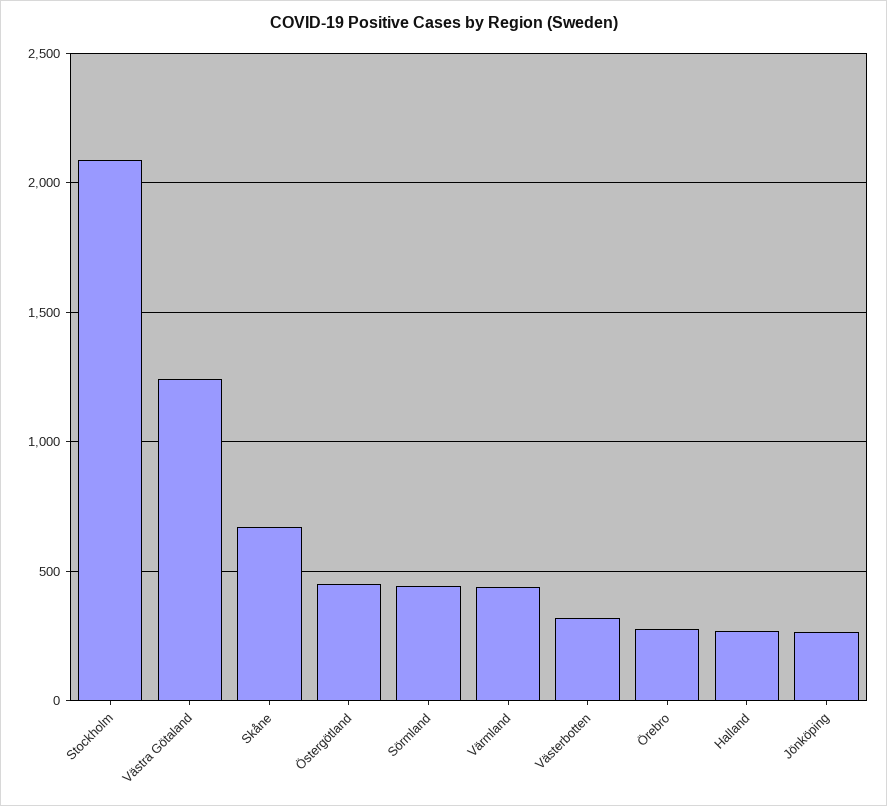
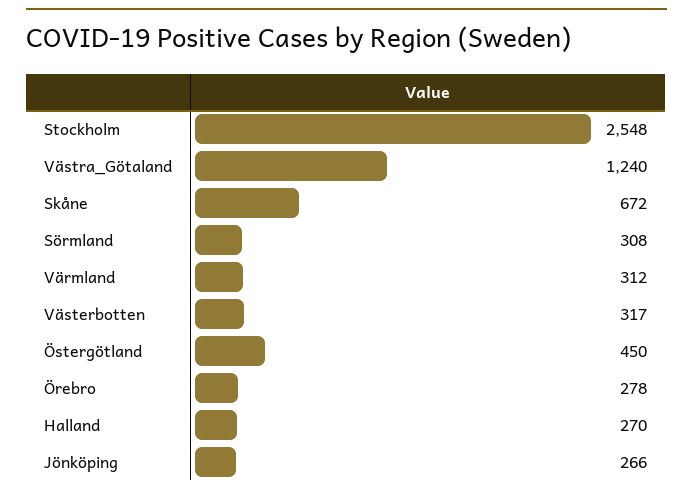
Stockholm: 2100 -> 2548
Sörmland: 450 -> 308
Värmland: 450 -> 312

